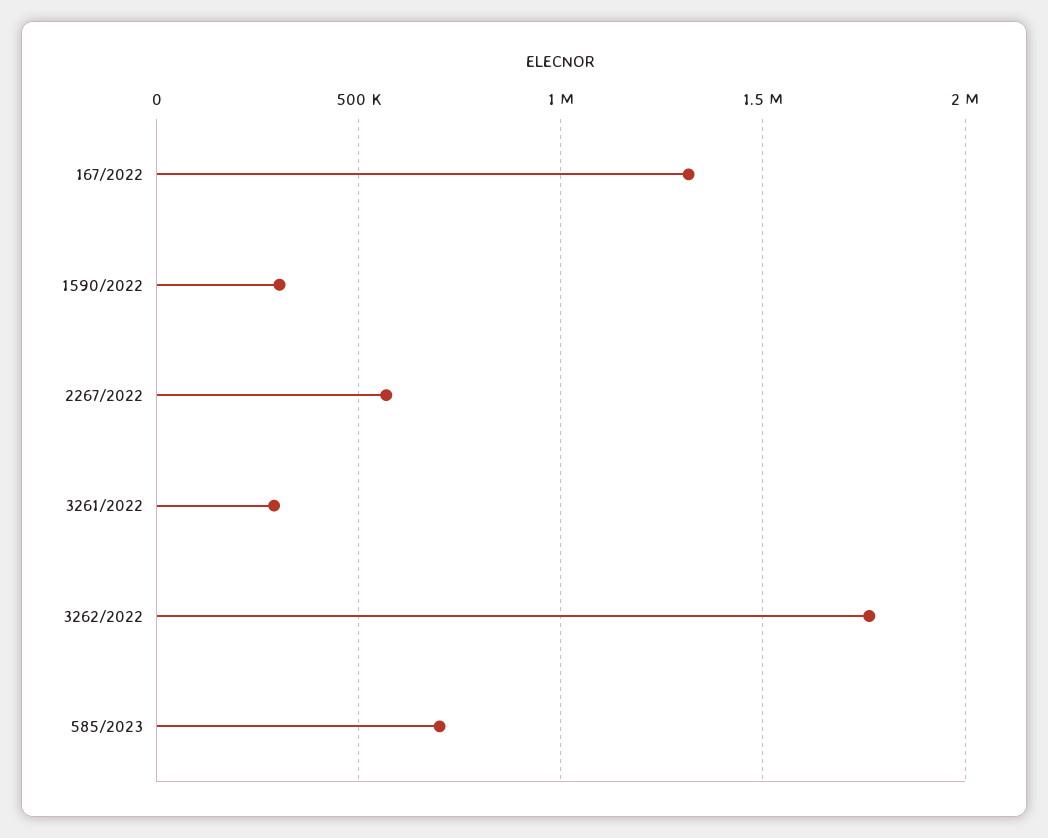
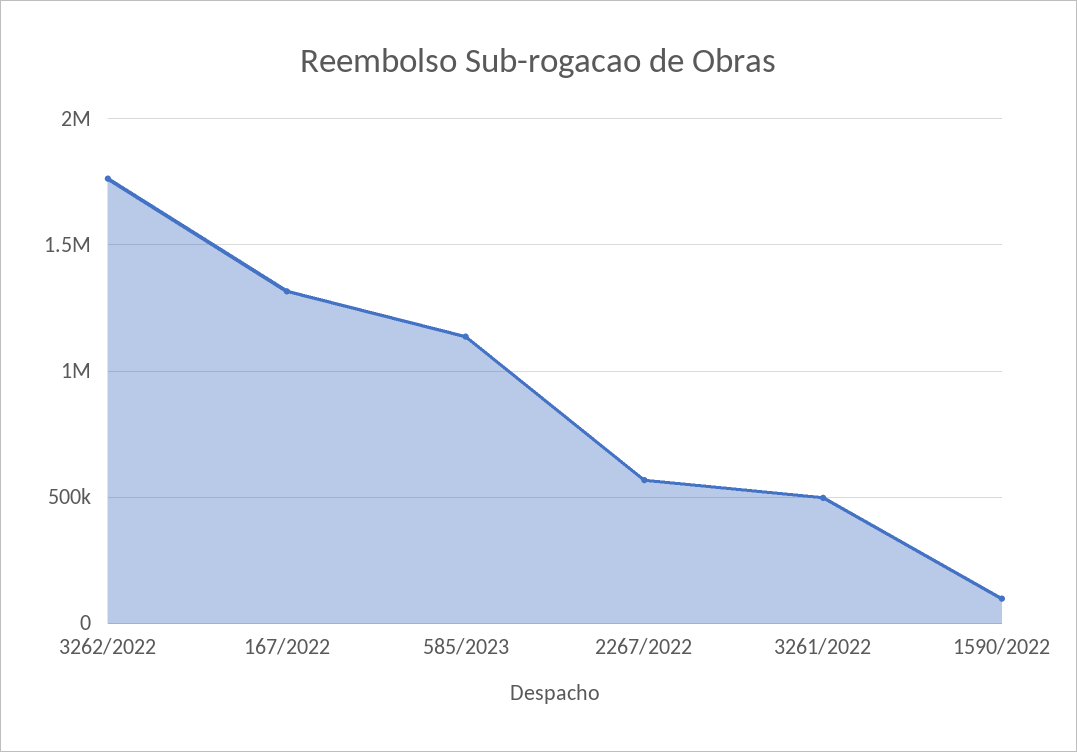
1590/2022: 300000 -> 100000
3261/2022: 300000 -> 500000
585/2023: 700000 -> 1150000

